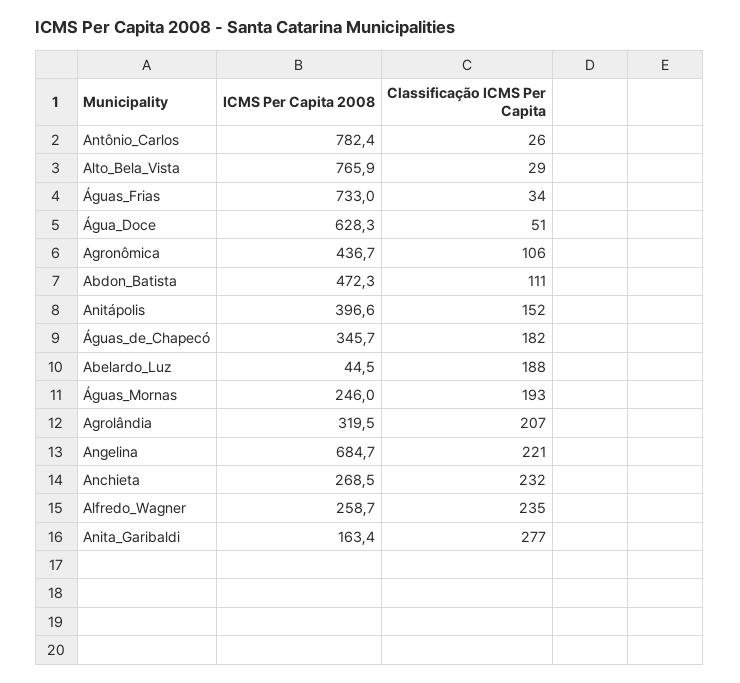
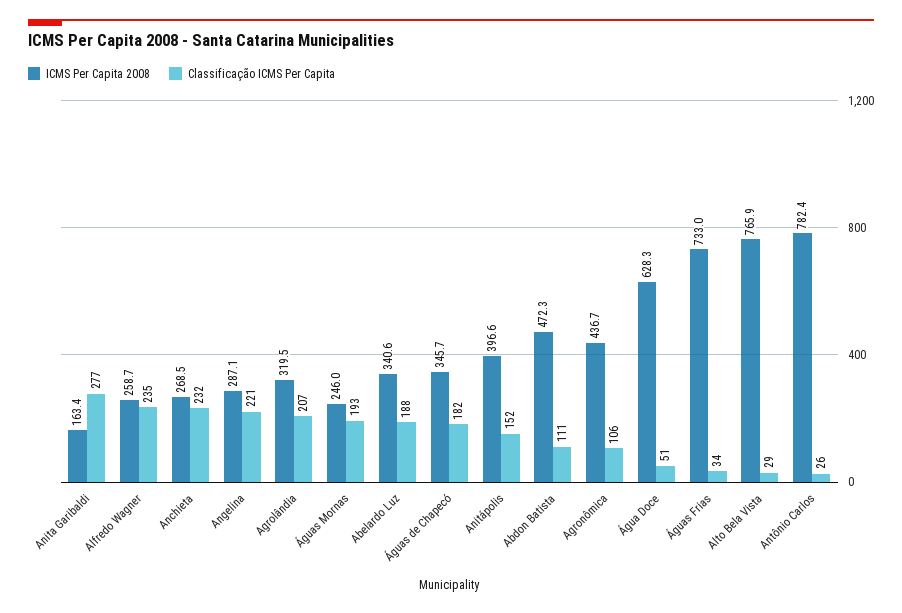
ICMS Per Capita 2008, Abelardo_Luz: 44.5 -> 340.6
ICMS Per Capita 2008, Angelina: 684.7 -> 287.1

